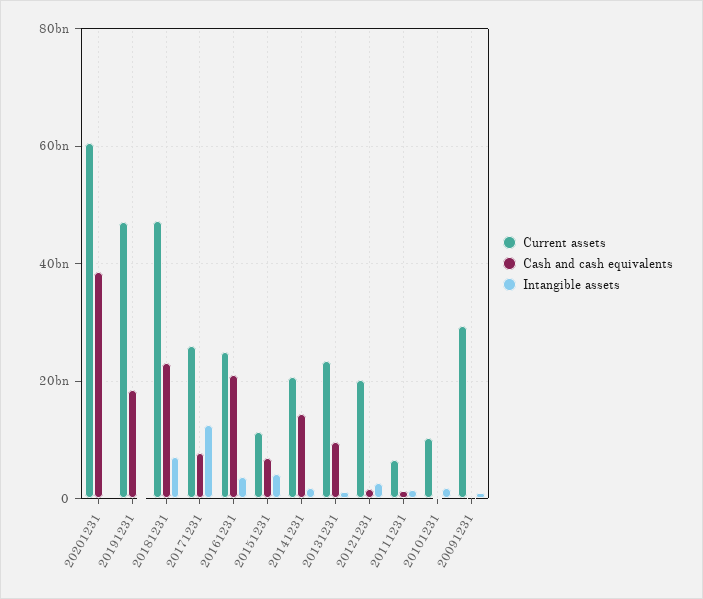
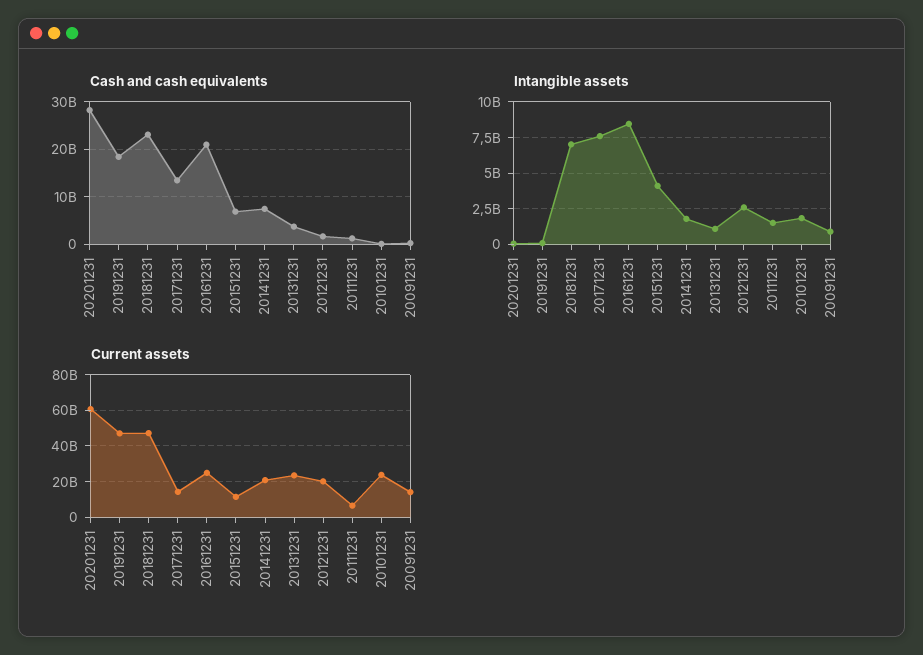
Cash and cash equivalents, 20201231: 38000000000 -> 28000000000
Current assets, 20171231: 26000000000 -> 15000000000
Cash and cash equivalents, 20171231: 8000000000 -> 14000000000
Intangible assets, 20171231: 12000000000 -> 7500000000
Intangible assets, 20161231: 4000000000 -> 8500000000
Cash and cash equivalents, 20141231: 14000000000 -> 8000000000
Cash and cash equivalents, 20131231: 10000000000 -> 4000000000
Current assets, 20101231: 10000000000 -> 25000000000
Current assets, 20091231: 30000000000 -> 15000000000

